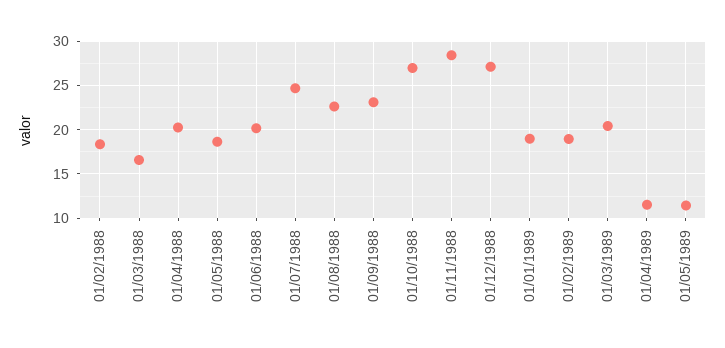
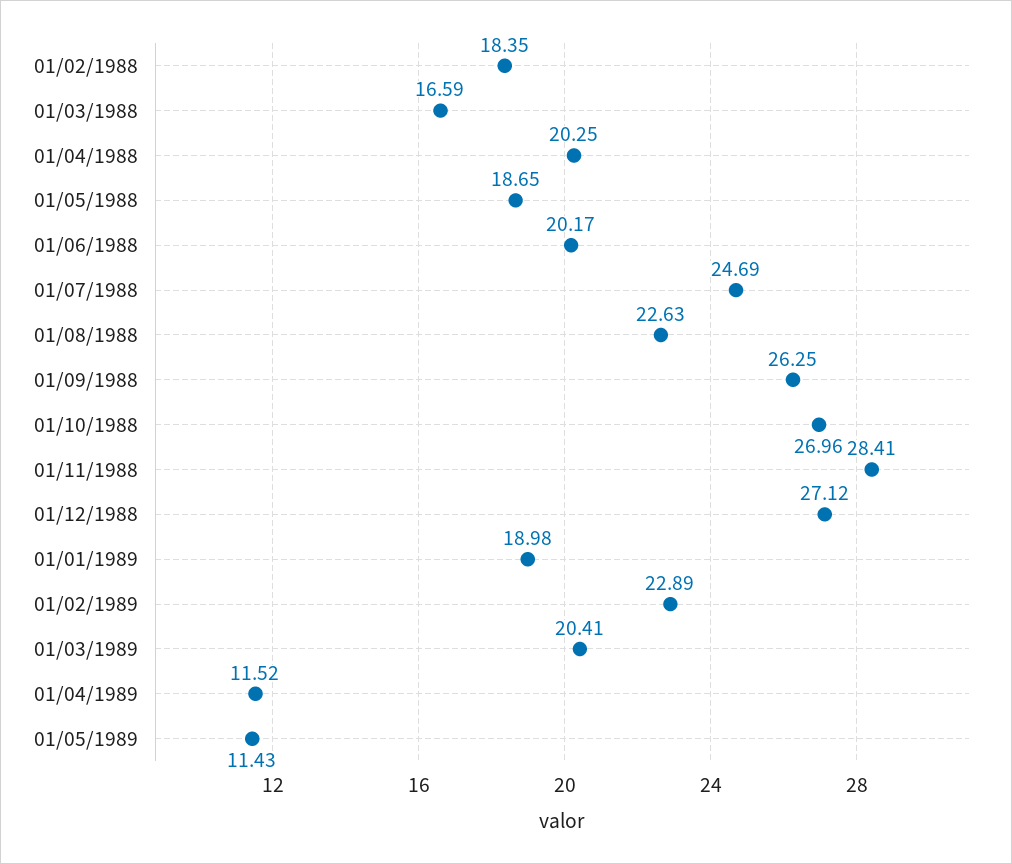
01/09/1988: 23 -> 26.25
01/02/1989: 19 -> 22.89

